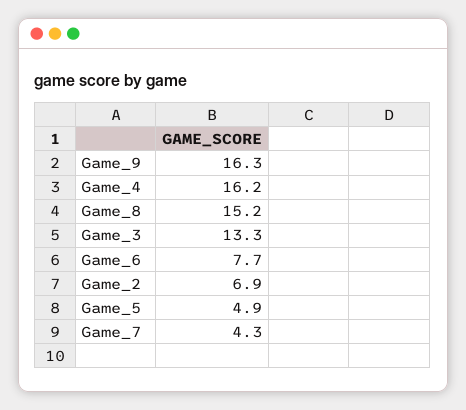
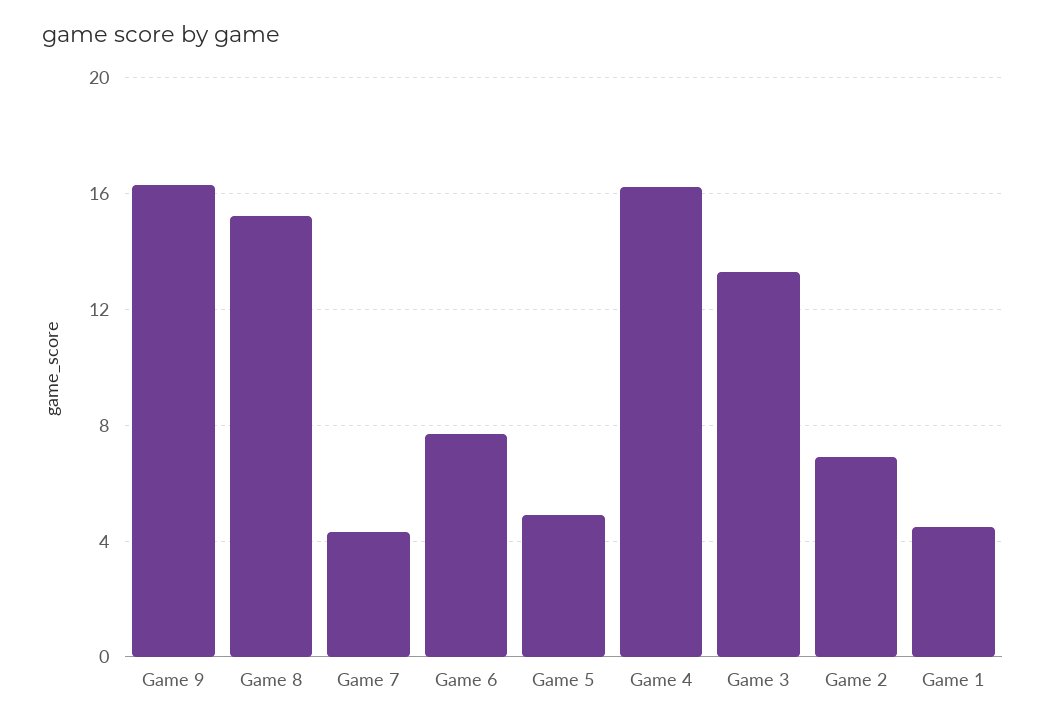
Game 1: none -> 4.5

